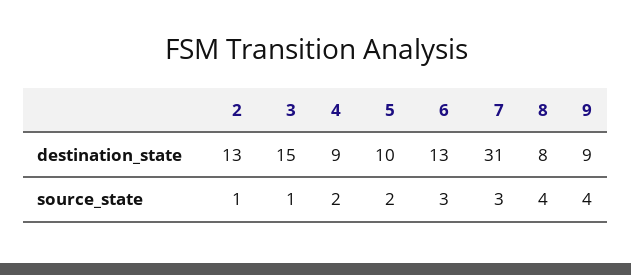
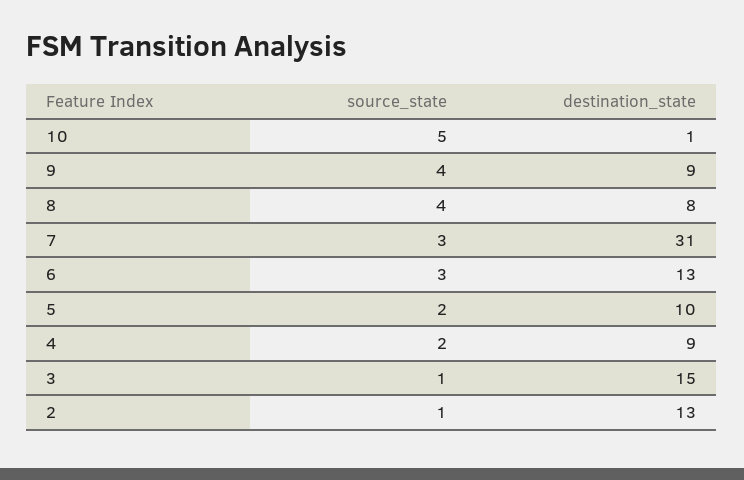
10, source_state: none -> 5
10, destination_state: none -> 1

